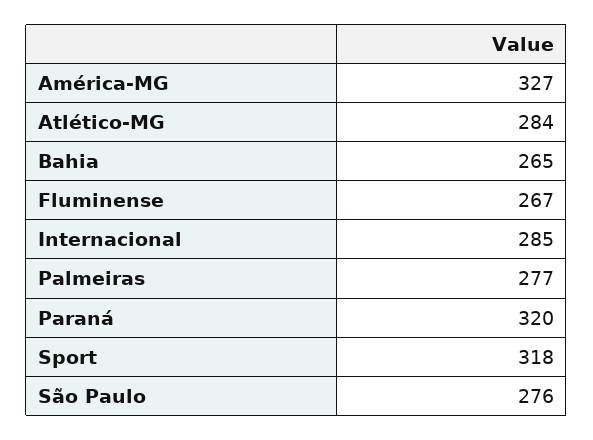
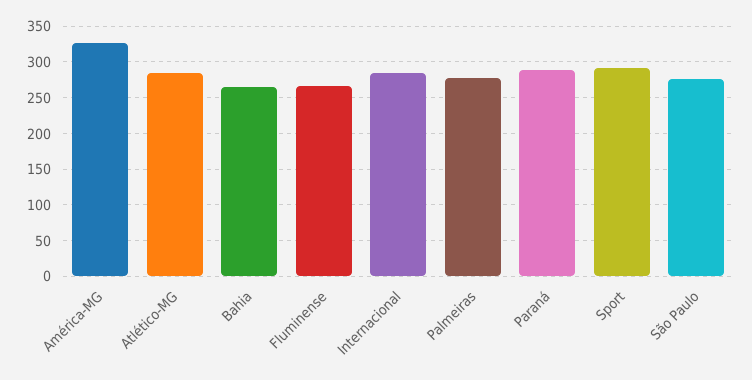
Paraná: 320 -> 290
Sport: 318 -> 290

